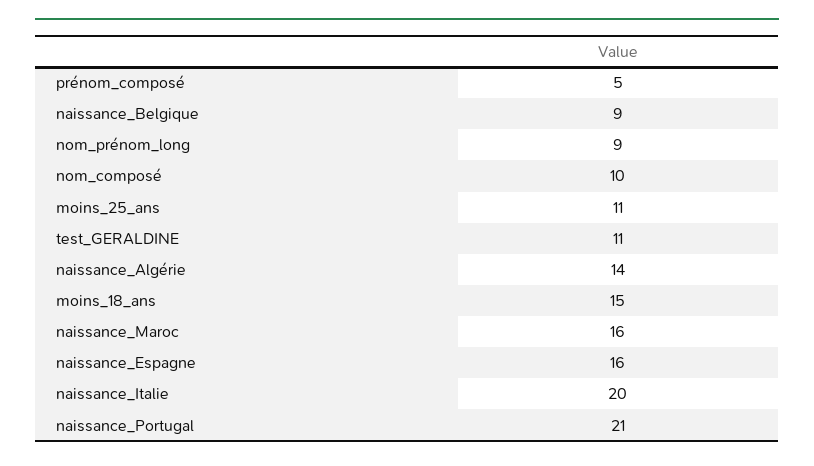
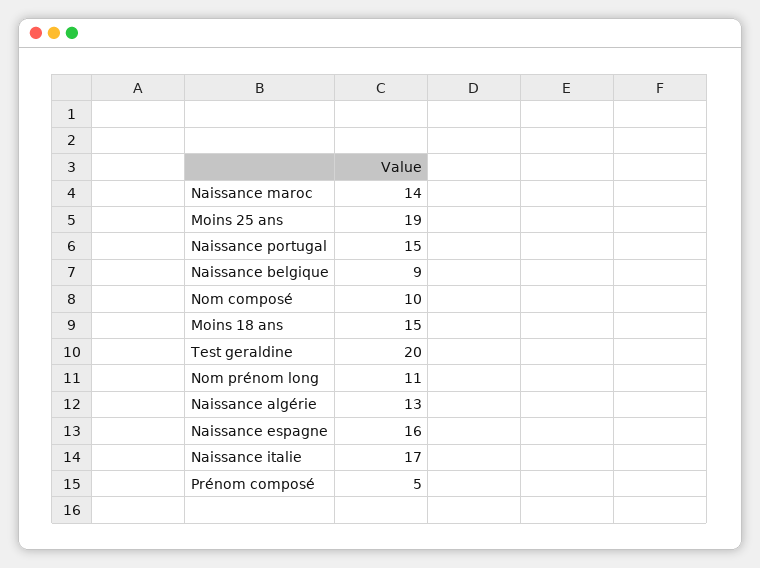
nom_prénom_long: 9 -> 11
moins_25_ans: 11 -> 19
test_GERALDINE: 11 -> 20
naissance_Algérie: 14 -> 13
naissance_Maroc: 16 -> 14
naissance_Italie: 20 -> 17
naissance_Portugal: 21 -> 15

